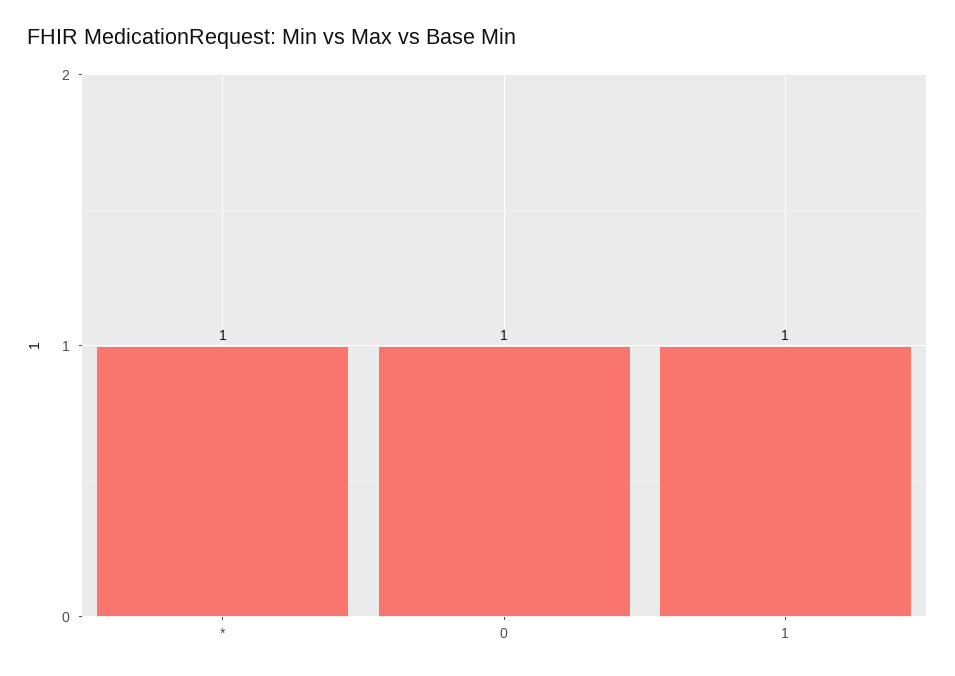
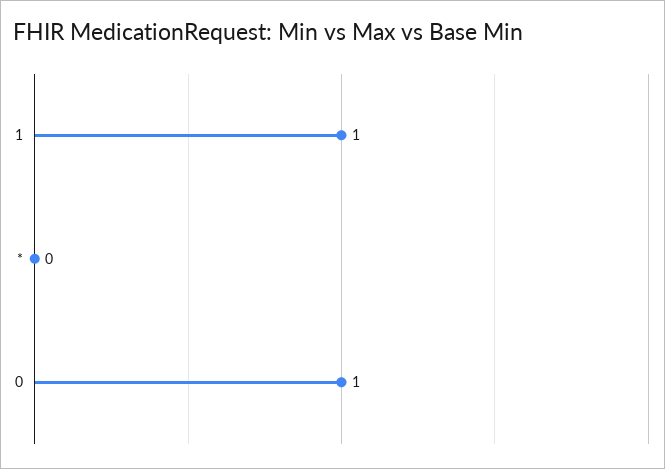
*: 1 -> 0

